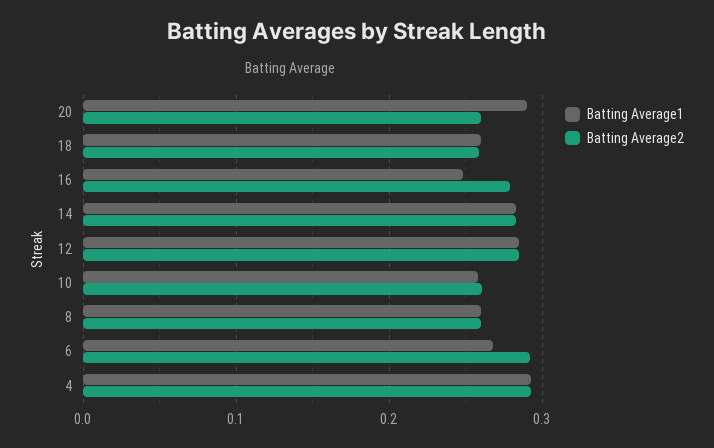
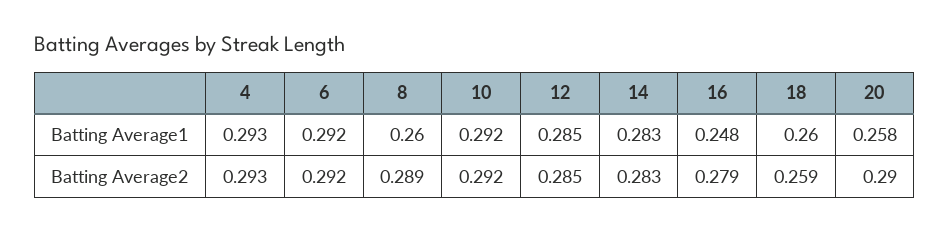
Batting Average1, 20: 0.29 -> 0.258
Batting Average2, 20: 0.26 -> 0.29
Batting Average1, 10: 0.26 -> 0.292
Batting Average2, 10: 0.26 -> 0.292
Batting Average2, 8: 0.26 -> 0.289
Batting Average1, 6: 0.27 -> 0.292

